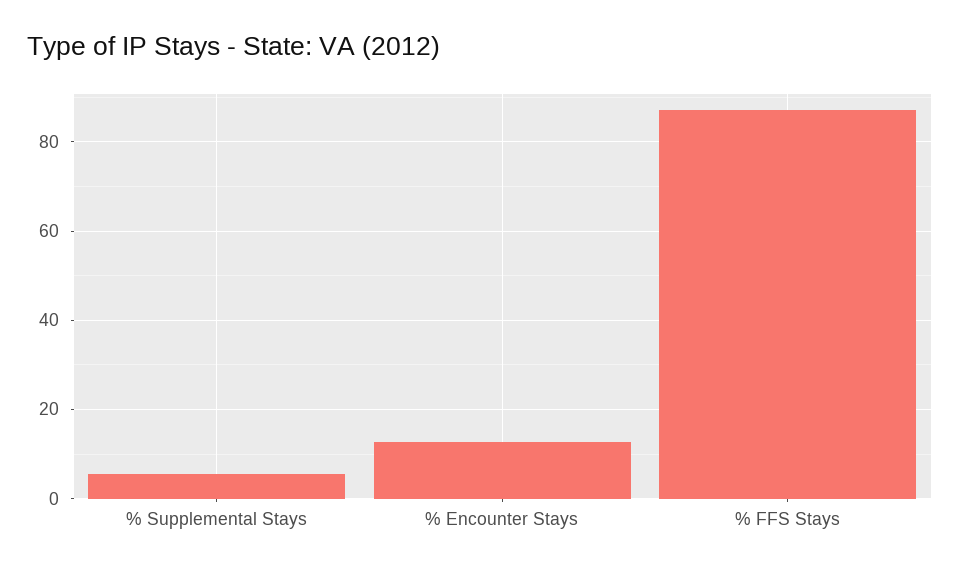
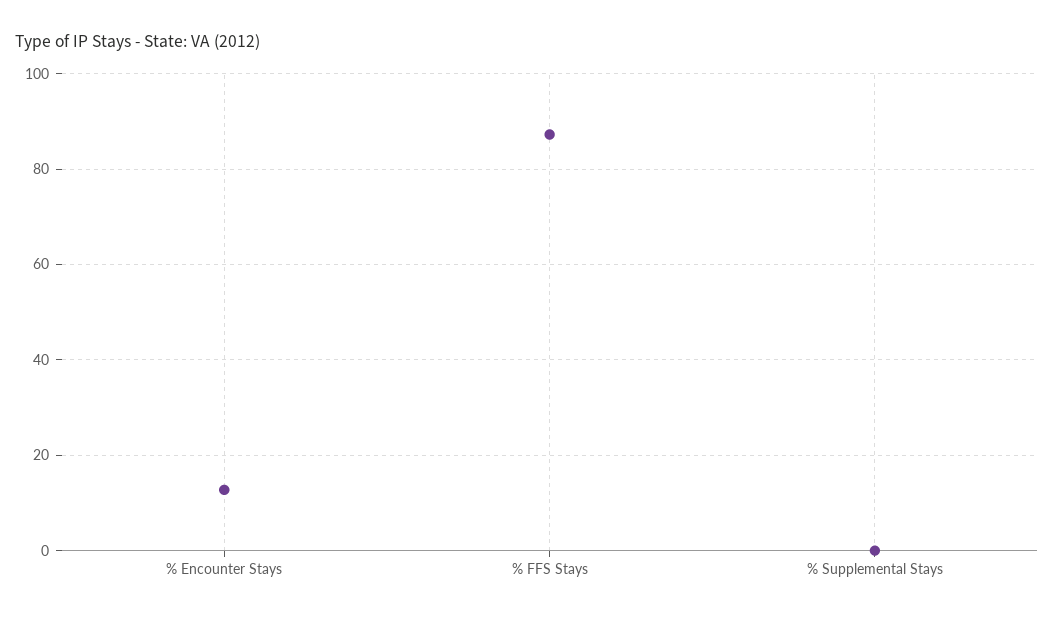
% Supplemental Stays: 6 -> 0

